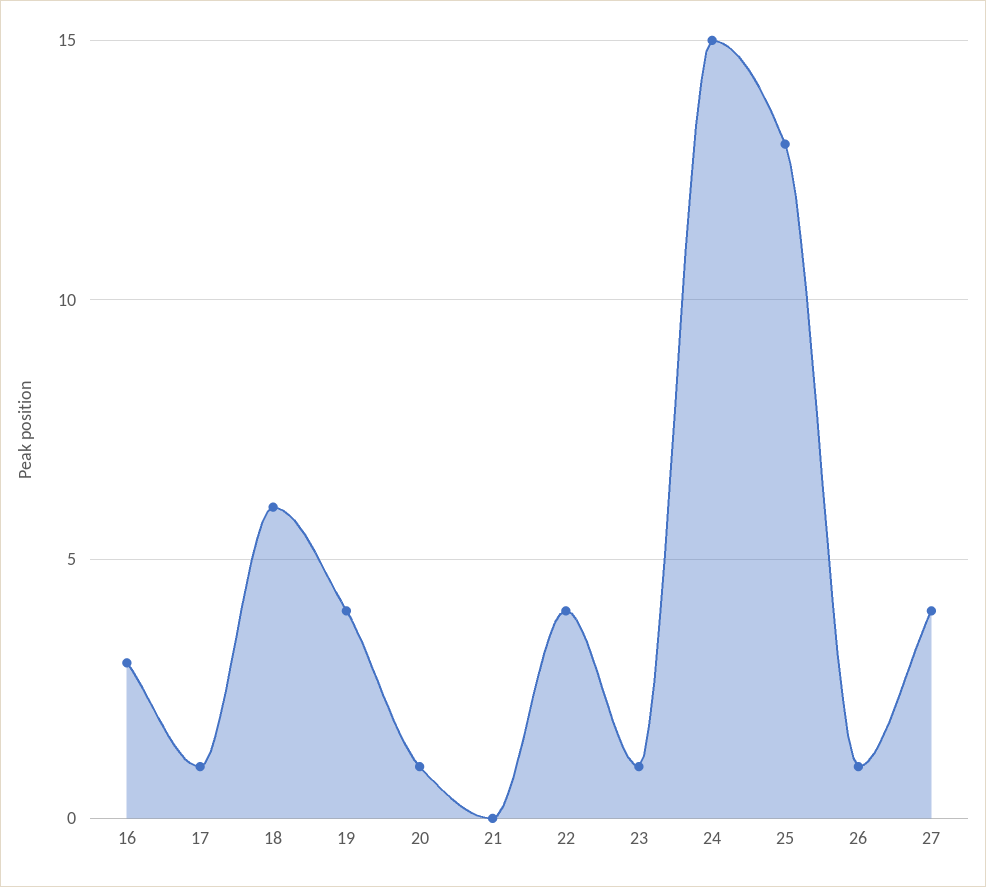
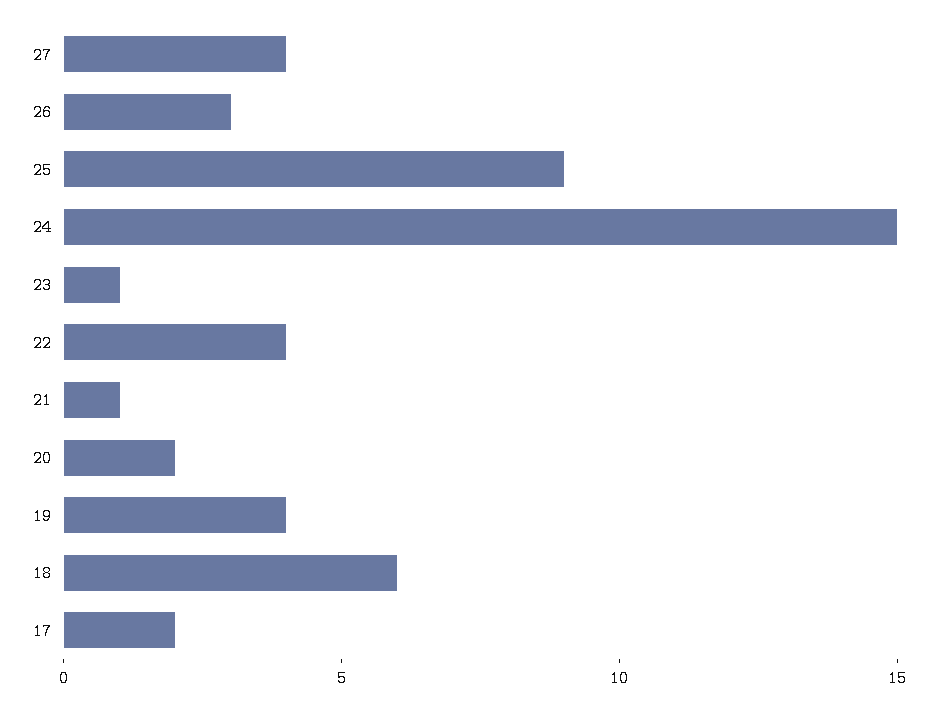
16: 3 -> none
17: 1 -> 2
20: 1 -> 2
21: 0 -> 1
25: 13 -> 9
26: 1 -> 3

